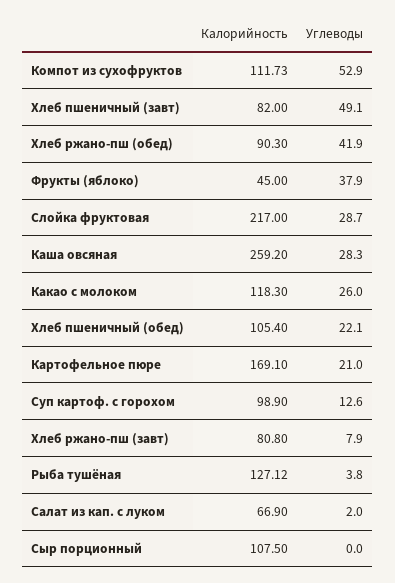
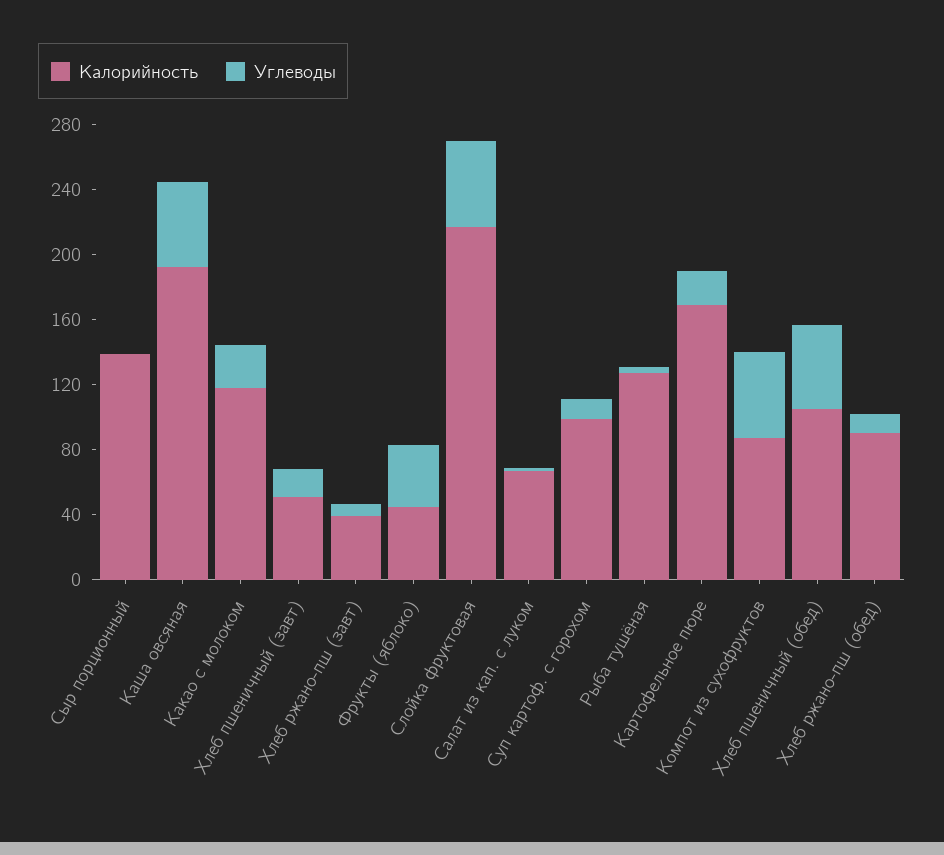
Калорийность, Компот из сухофруктов: 111.73 -> 90
Калорийность, Хлеб пшеничный (завт): 82 -> 50
Углеводы, Хлеб пшеничный (завт): 49.1 -> 20
Углеводы, Хлеб ржано-пш (обед): 41.9 -> 10
Углеводы, Слойка фруктовая: 28.7 -> 50
Калорийность, Каша овсяная: 259.2 -> 190
Углеводы, Каша овсяная: 28.3 -> 50
Углеводы, Хлеб пшеничный (обед): 22.1 -> 50
Калорийность, Хлеб ржано-пш (завт): 80.8 -> 40
Калорийность, Сыр порционный: 107.5 -> 140

